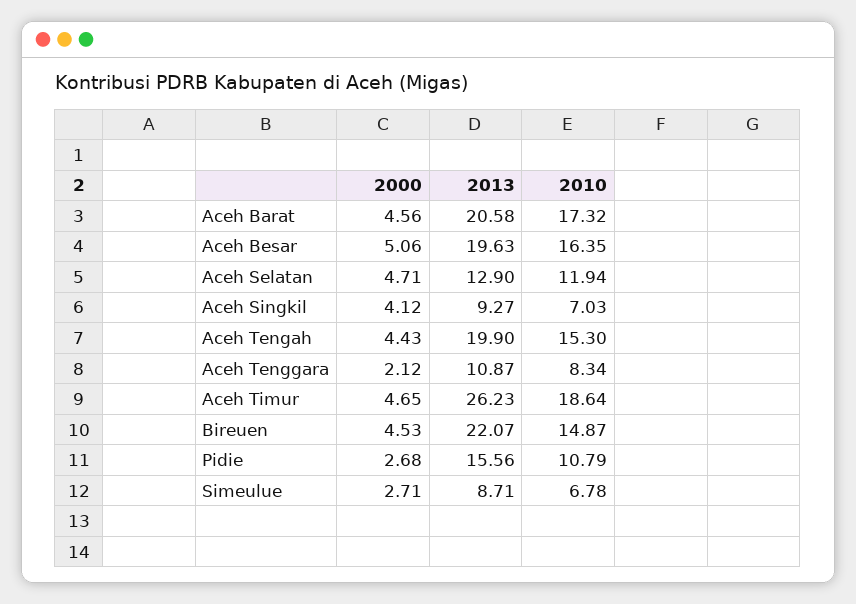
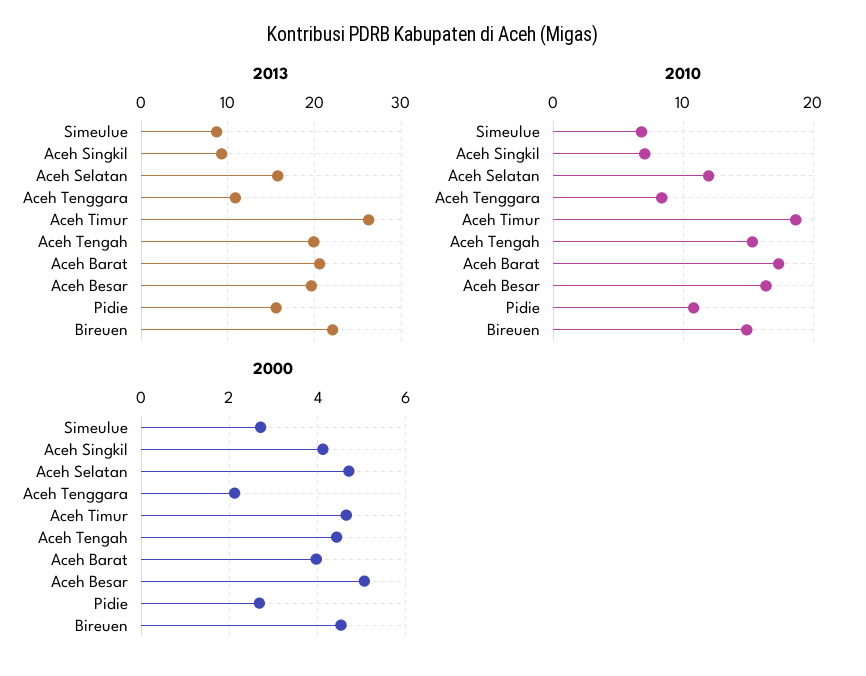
2000, Aceh Barat: 4.56 -> 4
2013, Aceh Selatan: 12.9 -> 16

